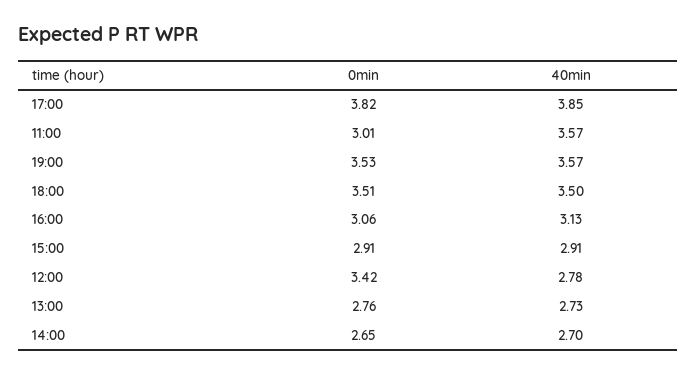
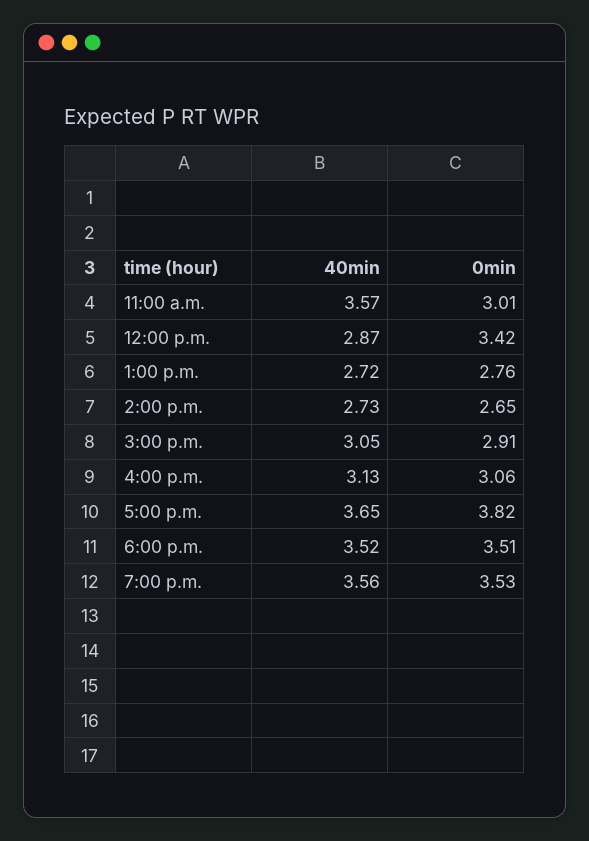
40min, 17:00: 3.85 -> 3.65
40min, 19:00: 3.57 -> 3.56
40min, 18:00: 3.5 -> 3.52
40min, 15:00: 2.91 -> 3.05
40min, 12:00: 2.78 -> 2.87
40min, 13:00: 2.73 -> 2.72
40min, 14:00: 2.7 -> 2.73

